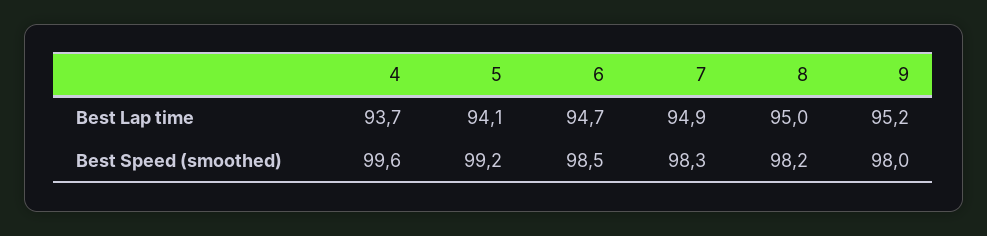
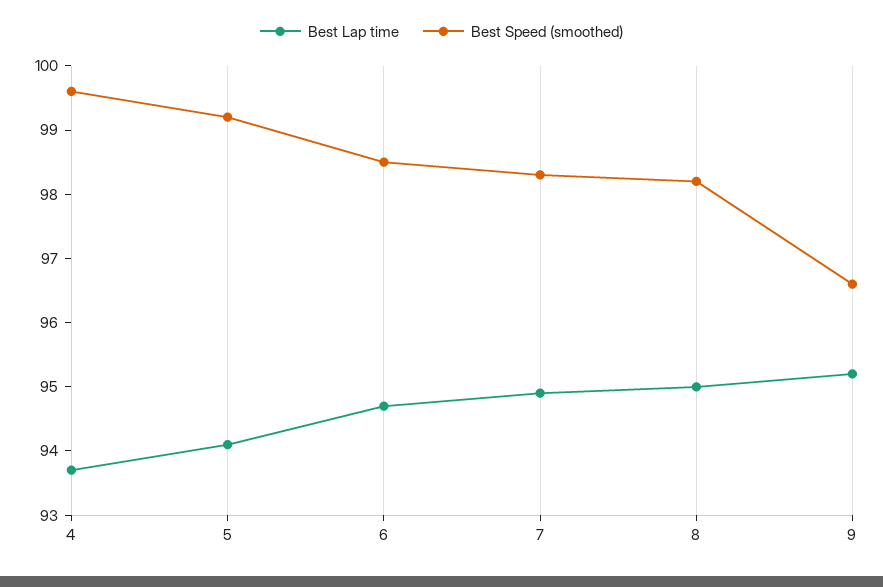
Best Speed (smoothed), 9: 98 -> 96.5

